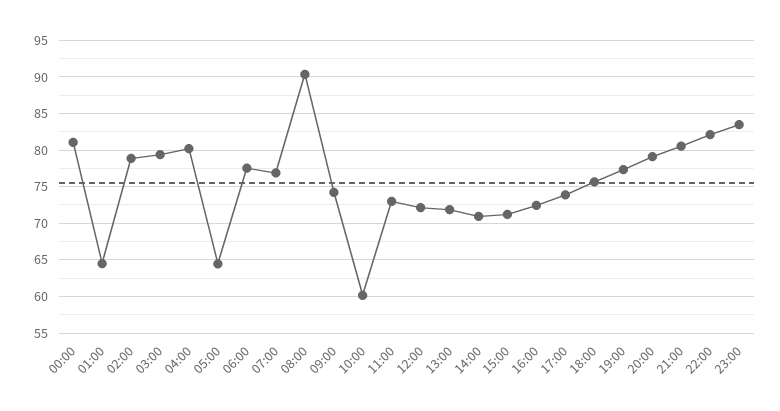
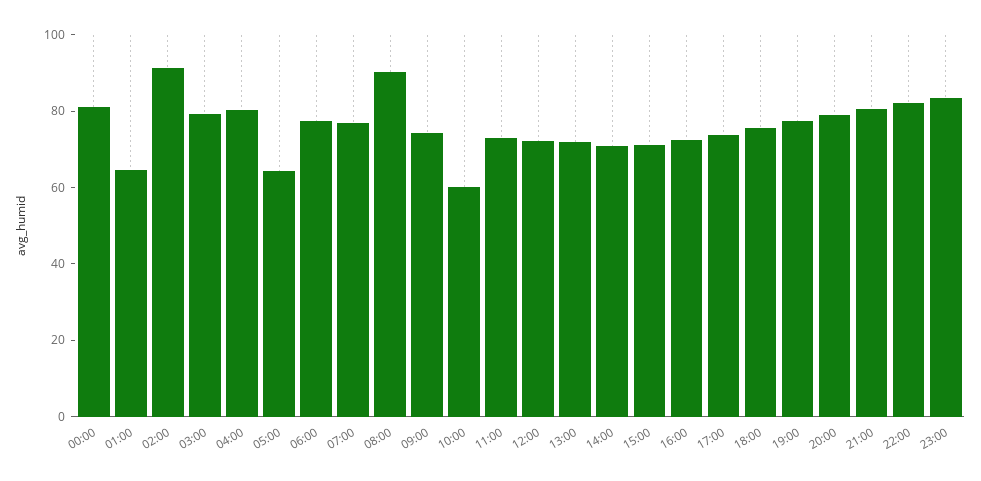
02:00: 79 -> 90

